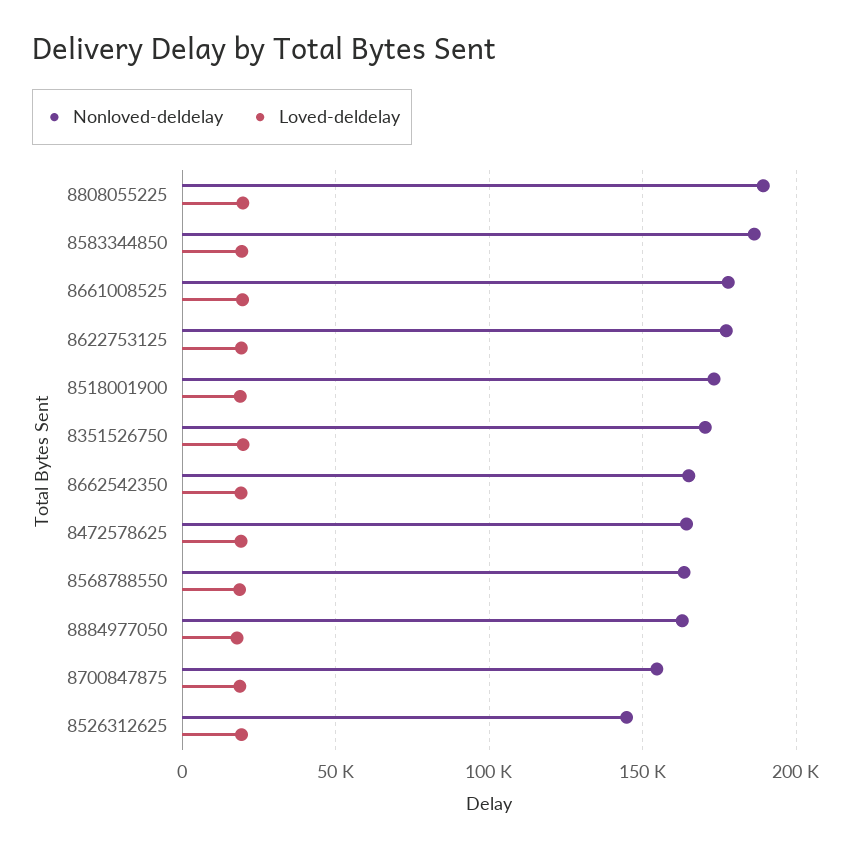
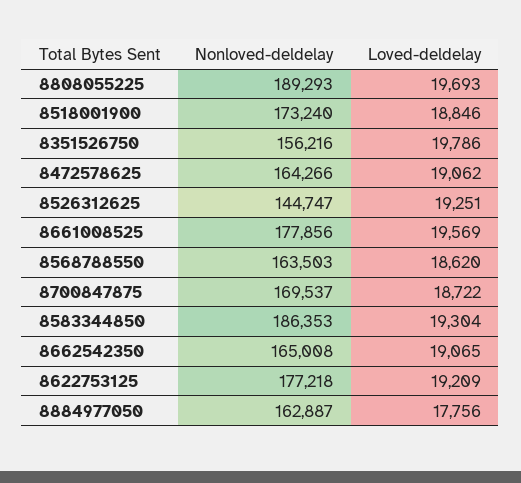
Nonloved-deldelay, 8351526750: 170000 -> 156216
Nonloved-deldelay, 8700847875: 155000 -> 169537

